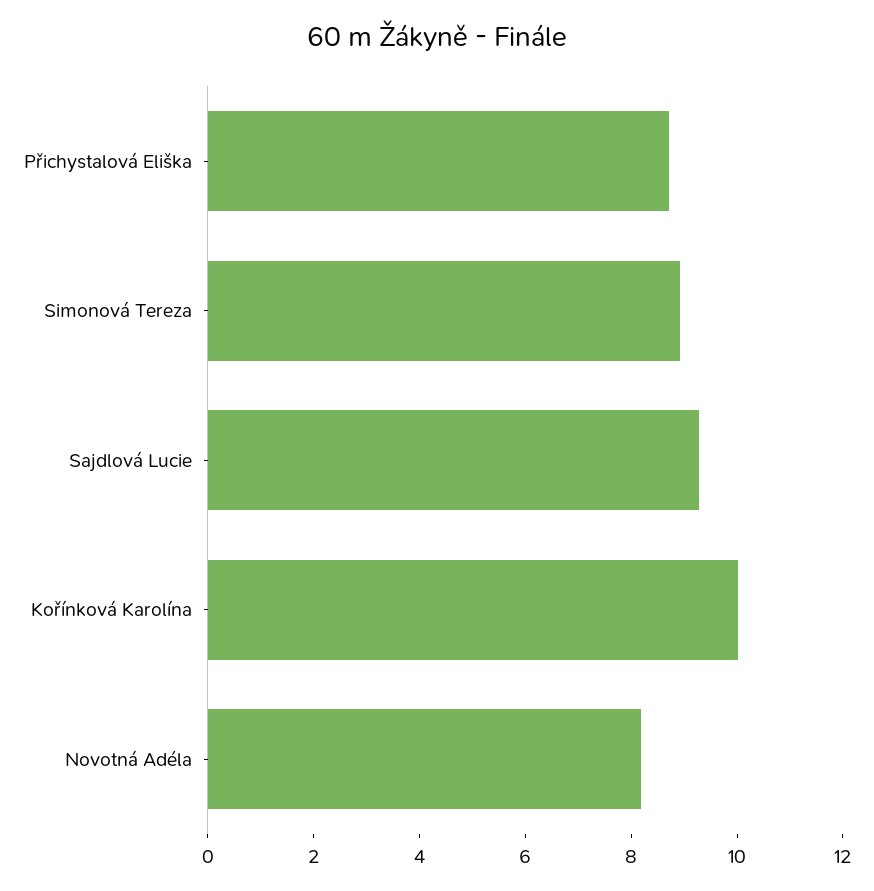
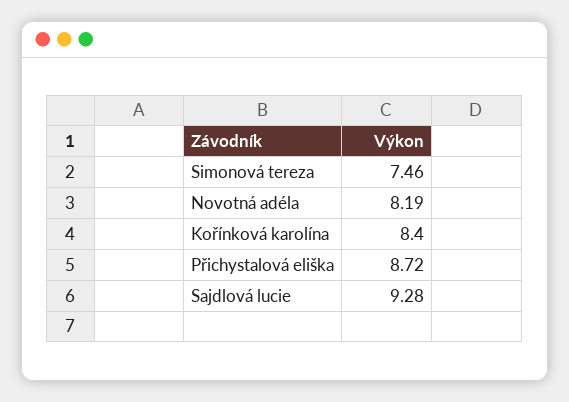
Simonová Tereza: 9 -> 7.46
Kořínková Karolína: 10 -> 8.4

